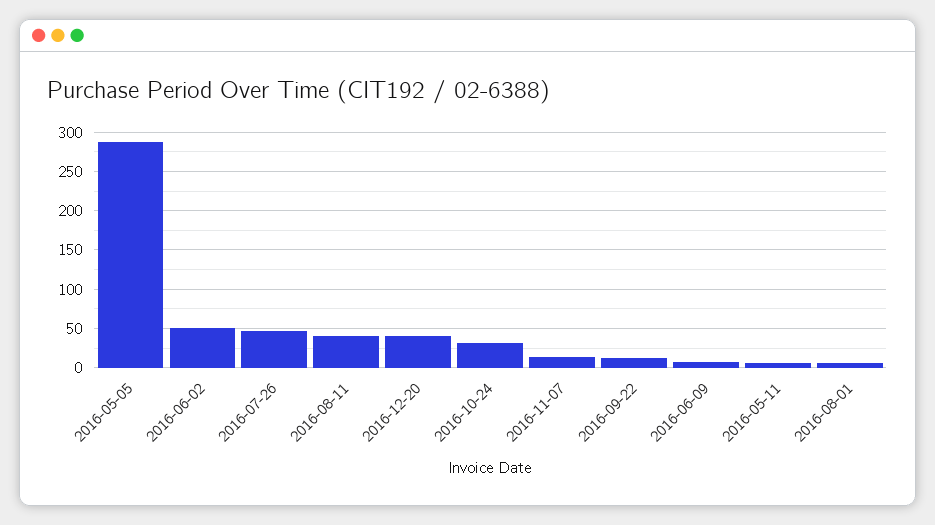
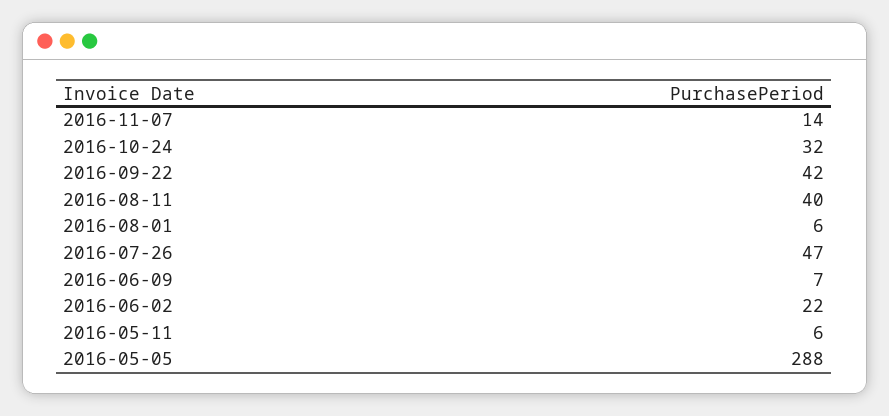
2016-06-02: 50 -> 22
2016-12-20: 40 -> none
2016-09-22: 10 -> 42

